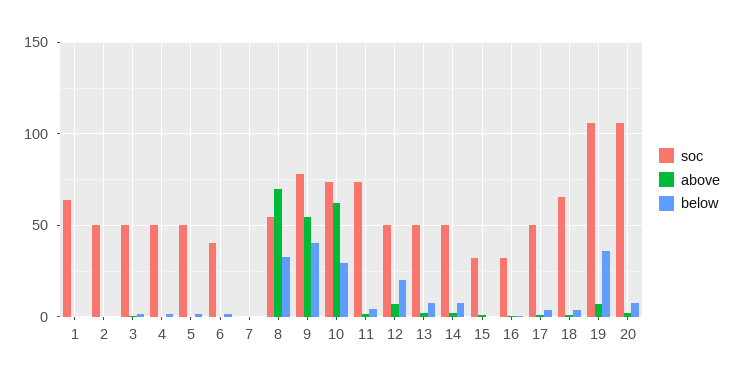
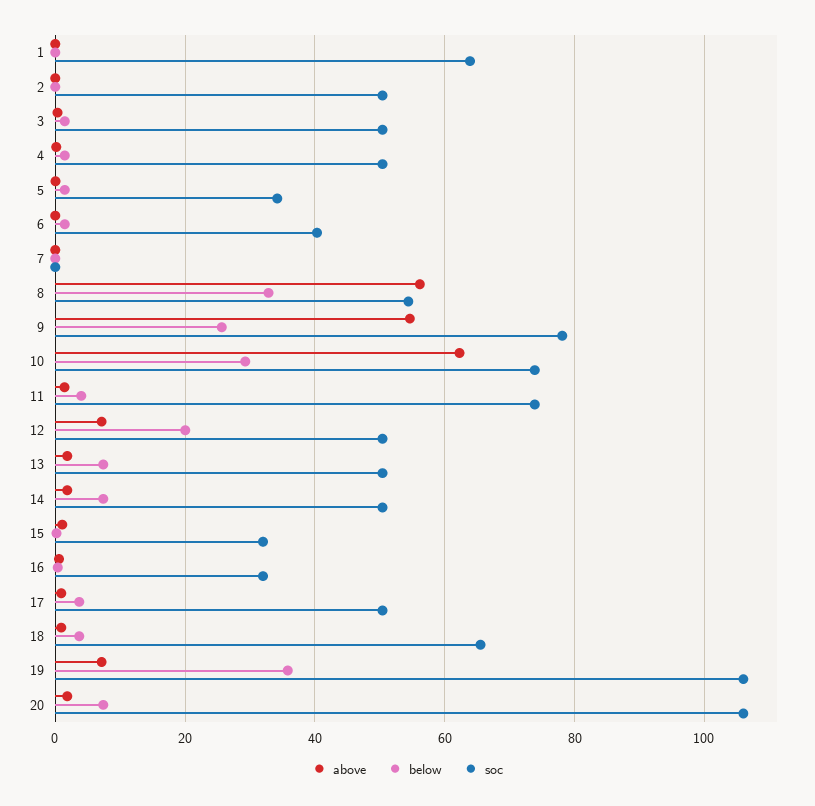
soc, 5: 50 -> 34
above, 8: 70 -> 56
below, 9: 40 -> 26

